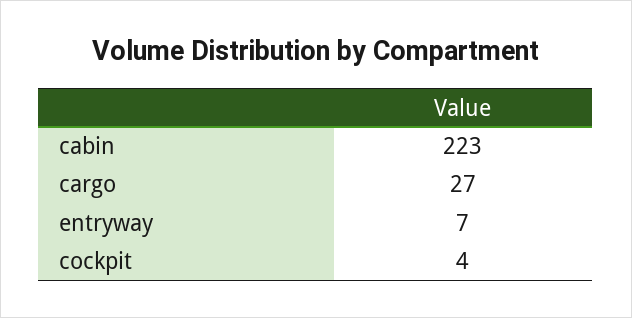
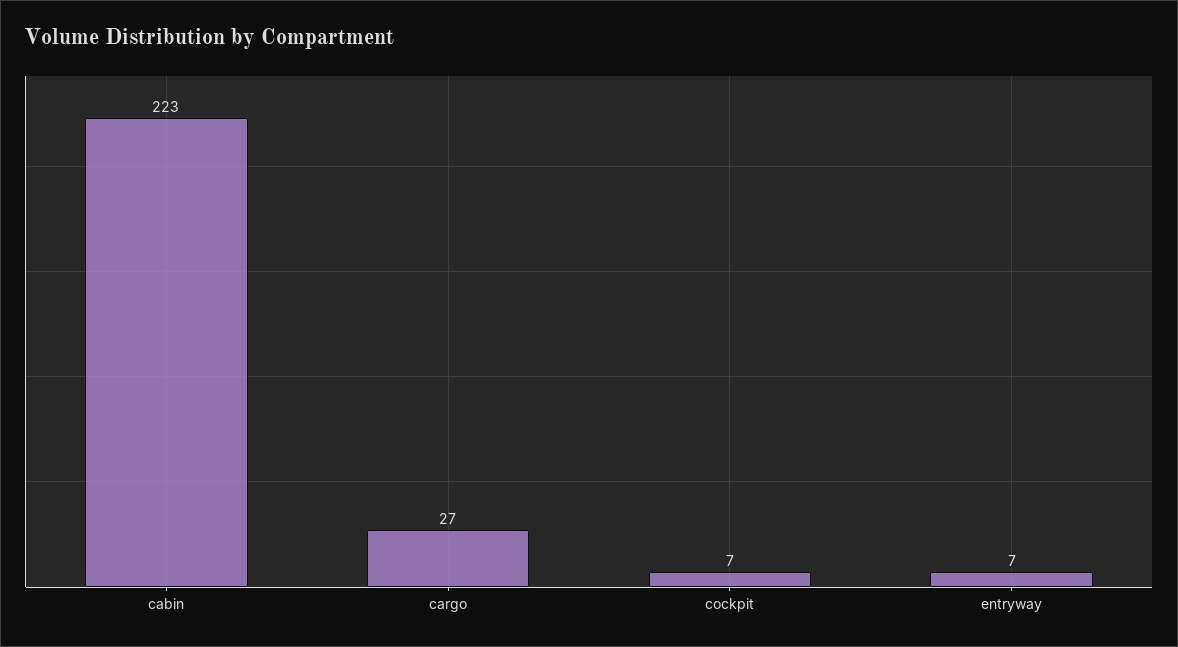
cockpit: 4 -> 7

